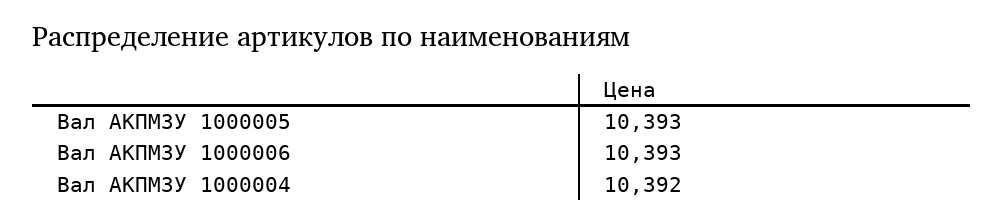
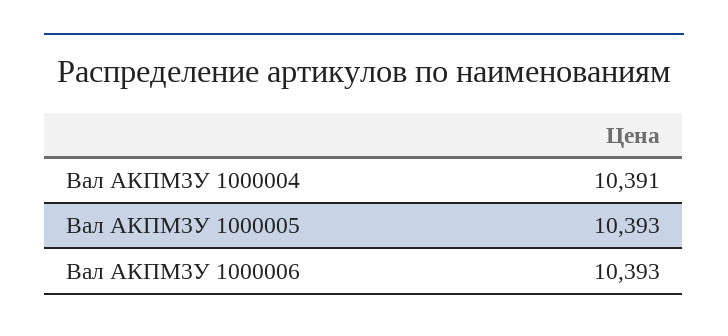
Вал АКПМ3У 1000004: 10392 -> 10391

